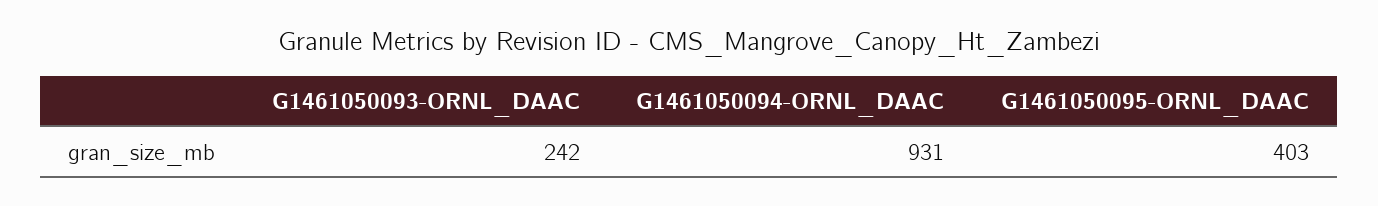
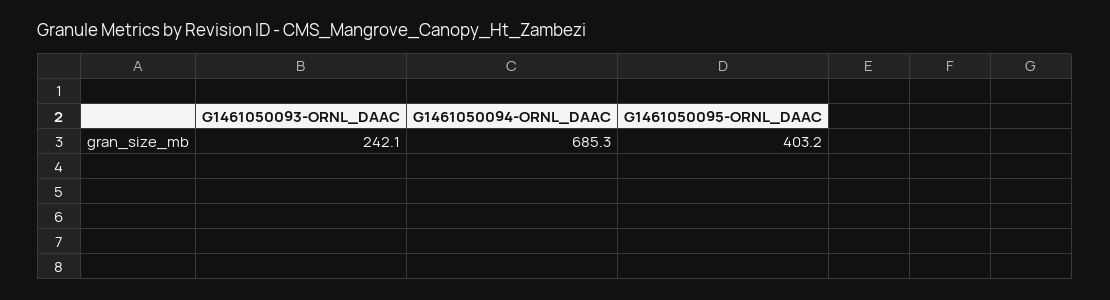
G1461050094-ORNL_DAAC: 931 -> 685.3

